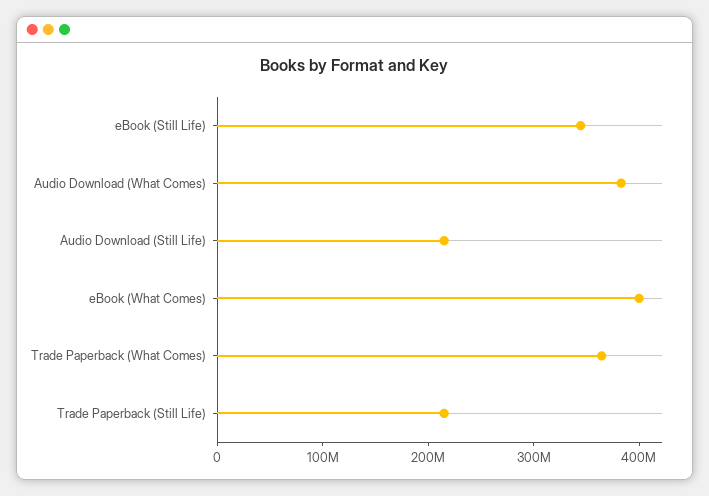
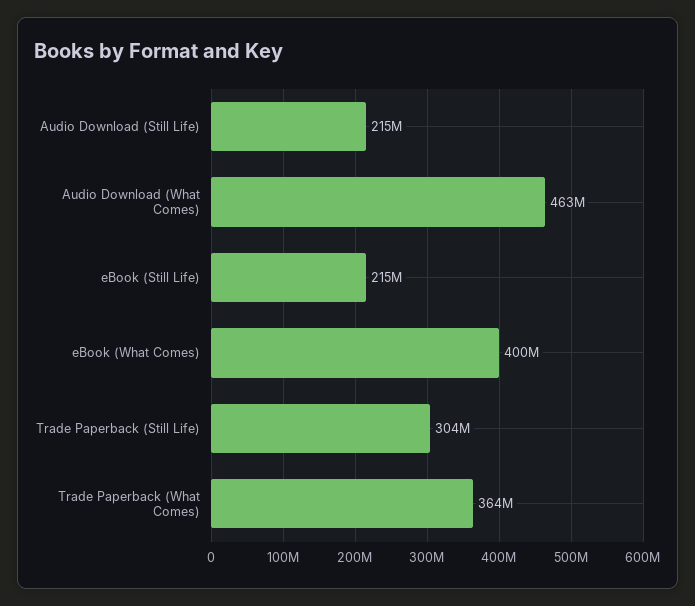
eBook (Still Life): 340000000 -> 215000000
Audio Download (What Comes): 380000000 -> 463000000
Trade Paperback (Still Life): 220000000 -> 304000000

